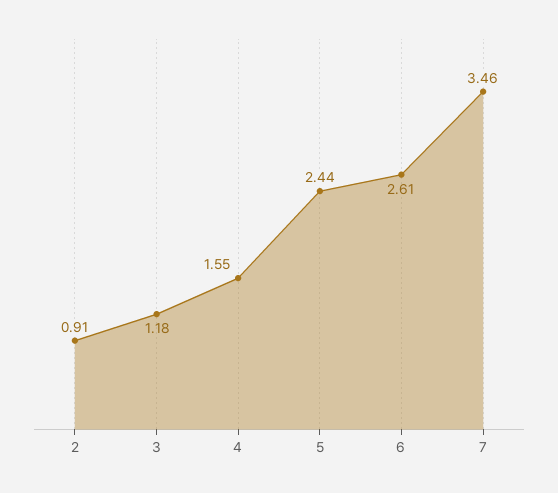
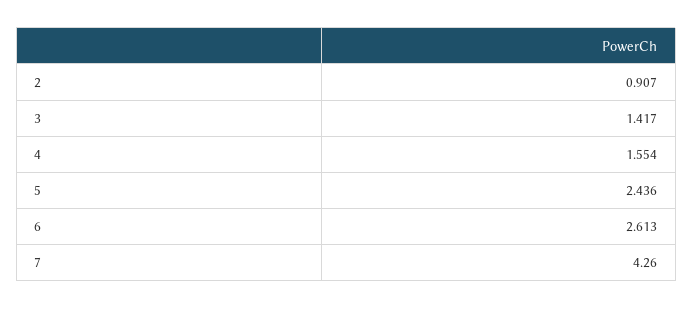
3: 1.18 -> 1.417
7: 3.46 -> 4.26

